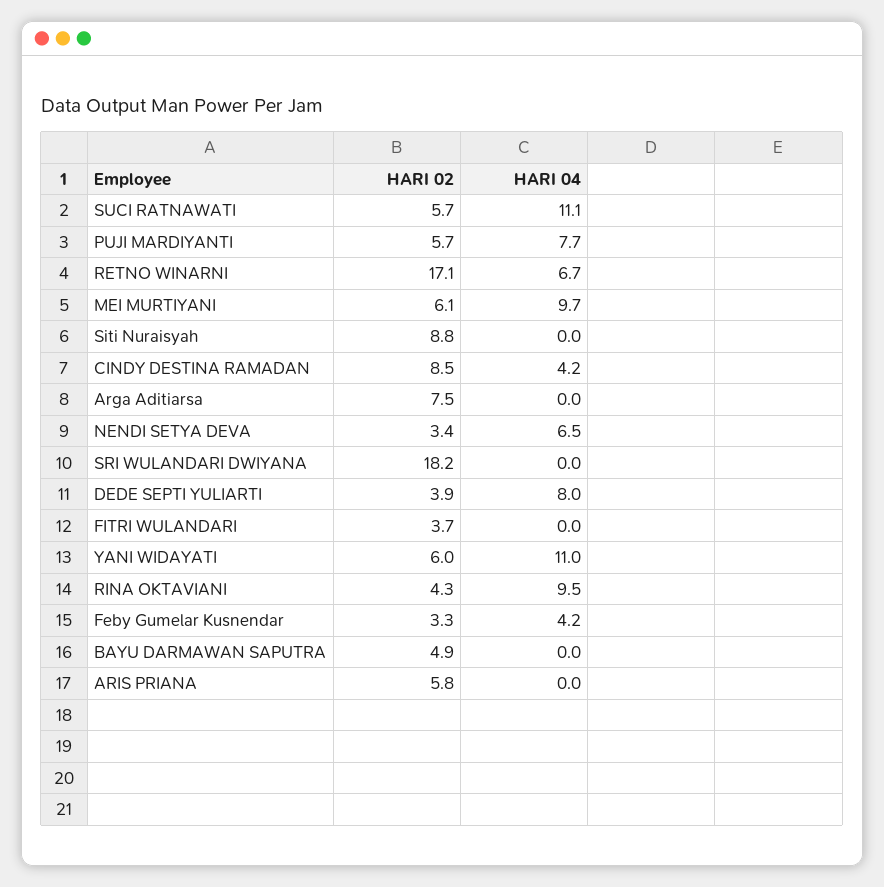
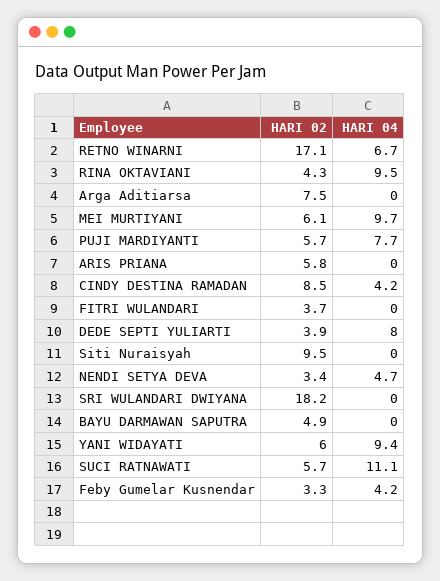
HARI 02, Siti Nuraisyah: 8.8 -> 9.5
HARI 04, NENDI SETYA DEVA: 6.5 -> 4.7
HARI 04, YANI WIDAYATI: 11 -> 9.4

